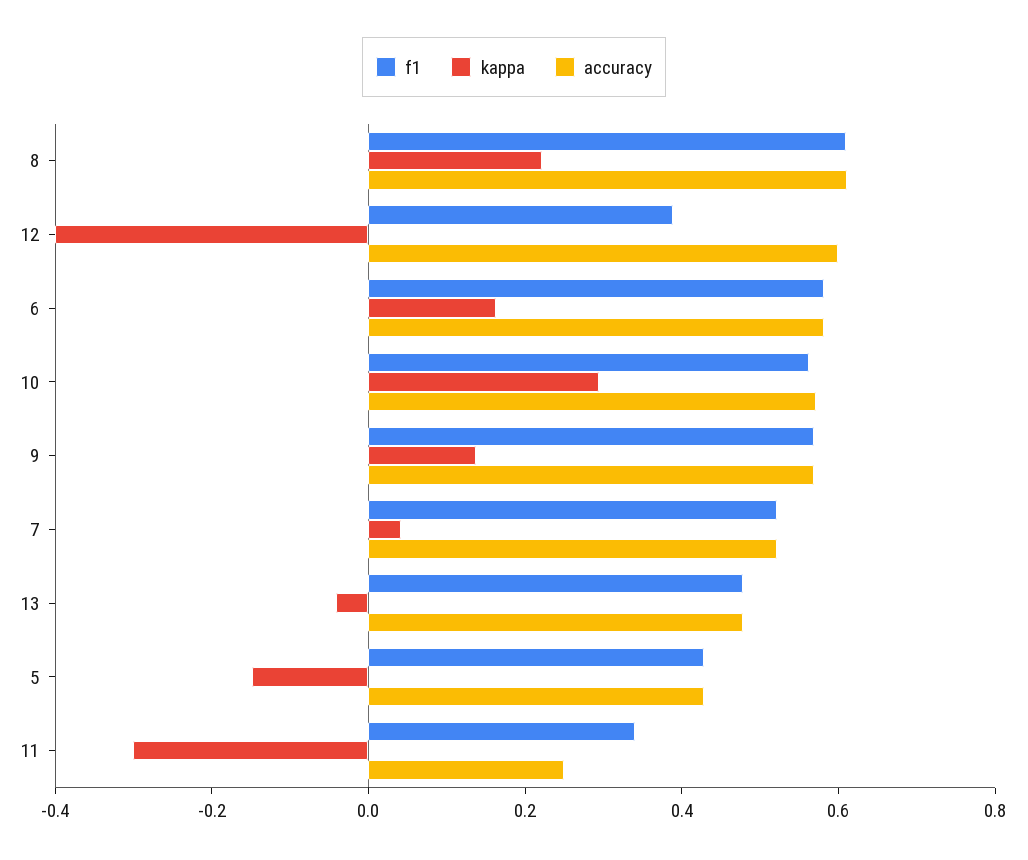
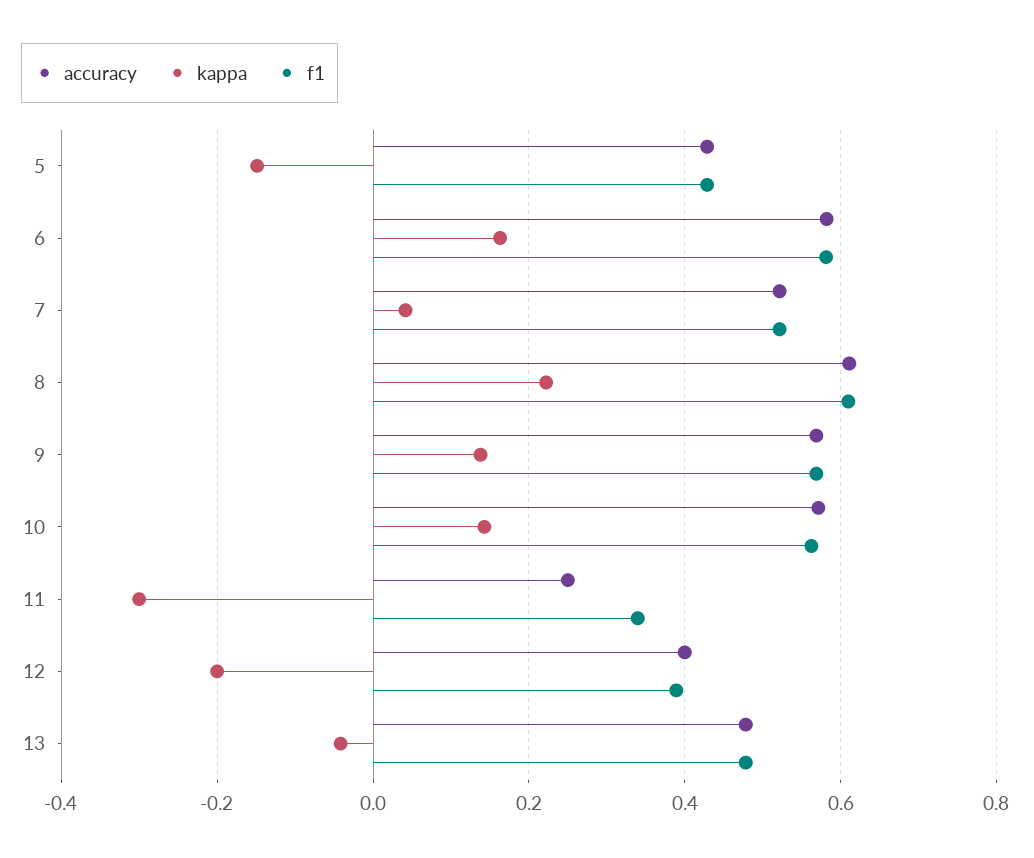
kappa, 12: -0.4 -> -0.2
accuracy, 12: 0.6 -> 0.4
kappa, 10: 0.3 -> 0.14

